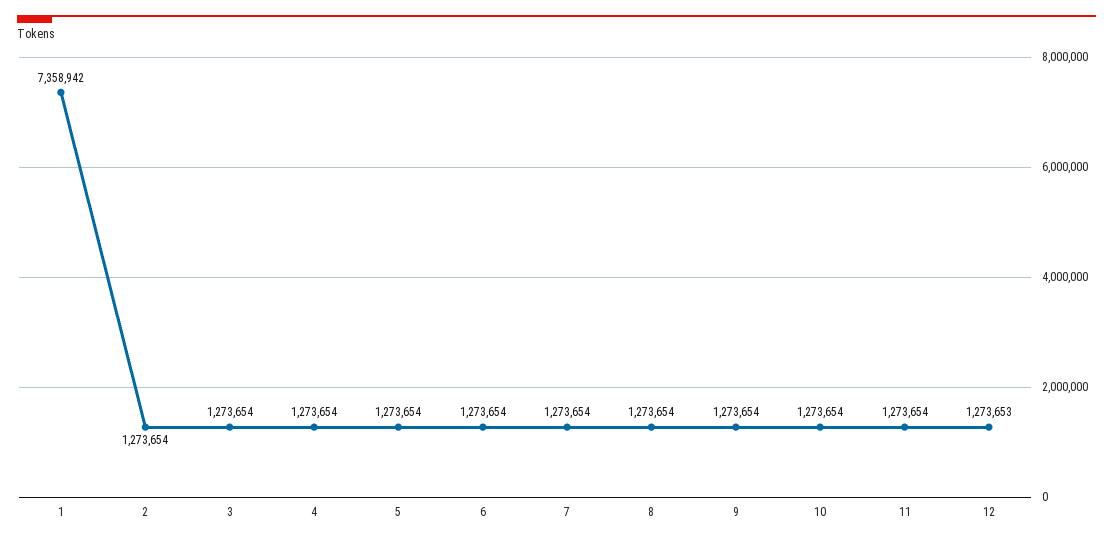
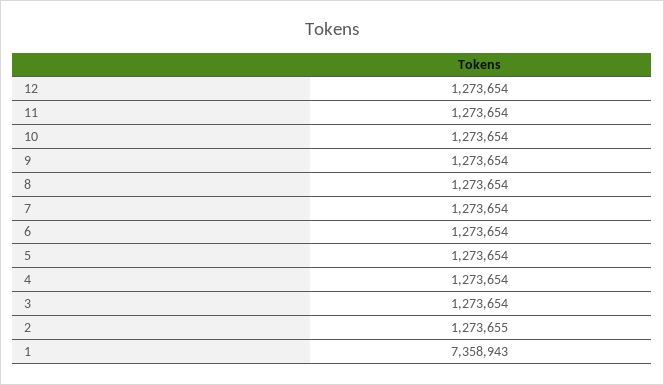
1: 7358942 -> 7358943
2: 1273654 -> 1273655
12: 1273653 -> 1273654

